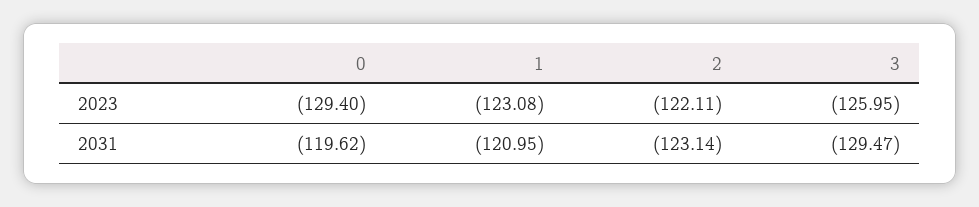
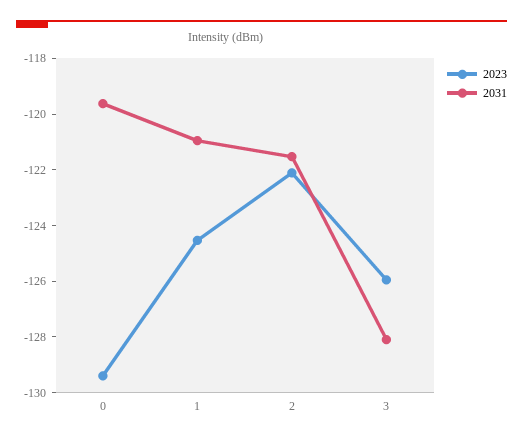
2023, 1: -123.08 -> -124.5
2031, 2: -123.14 -> -121.5
2031, 3: -129.47 -> -128

